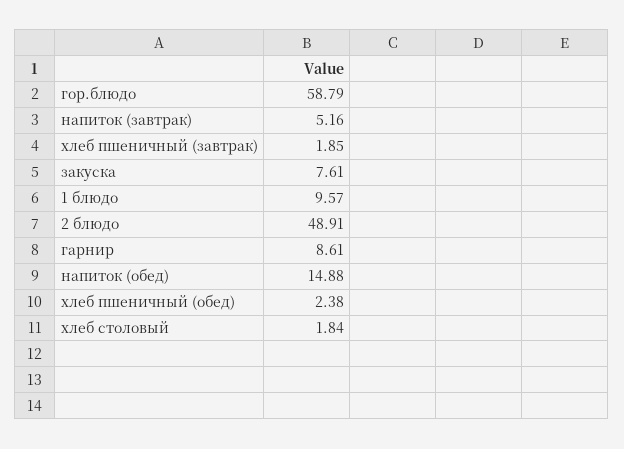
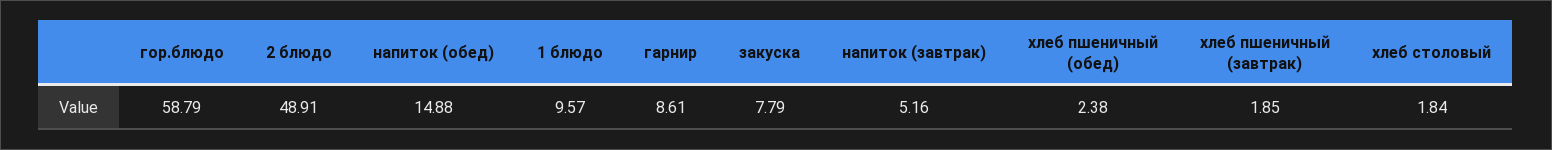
закуска: 7.61 -> 7.79

